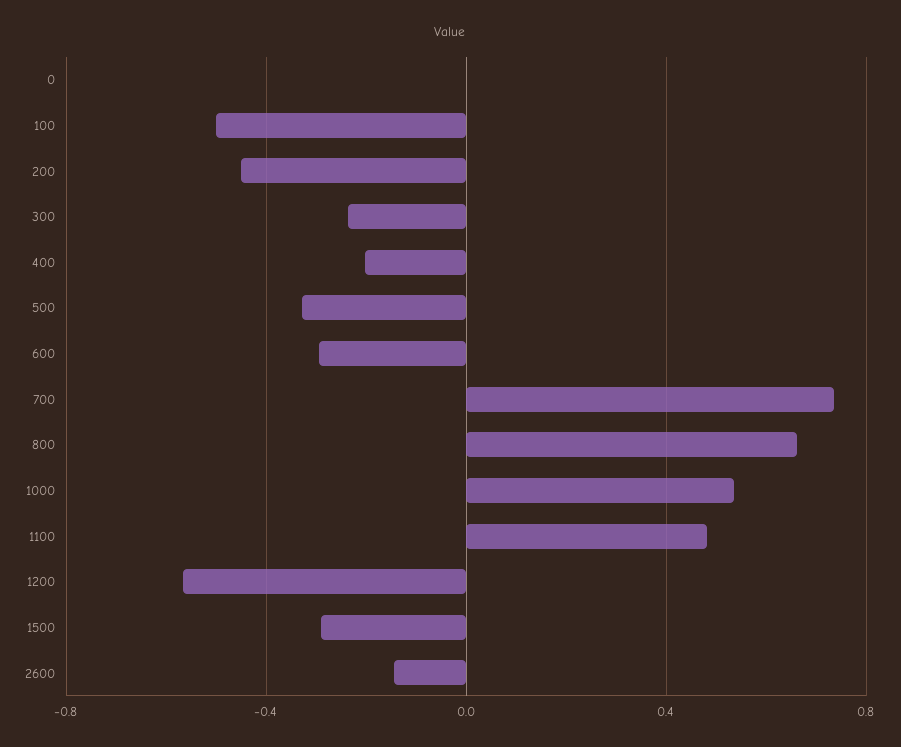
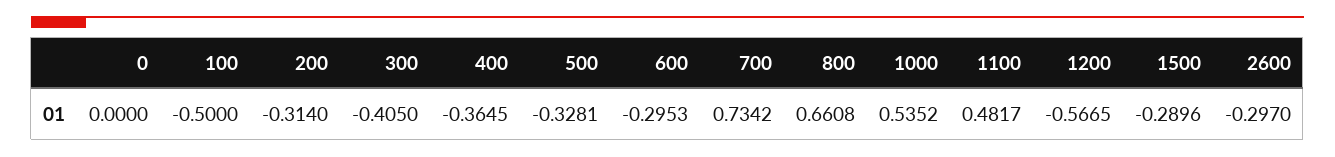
200: -0.45 -> -0.314
300: -0.25 -> -0.405
400: -0.2 -> -0.3645
2600: -0.15 -> -0.297

